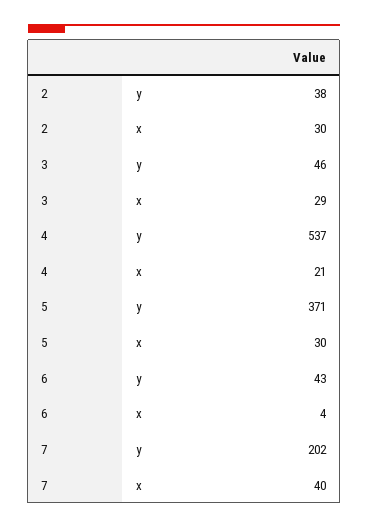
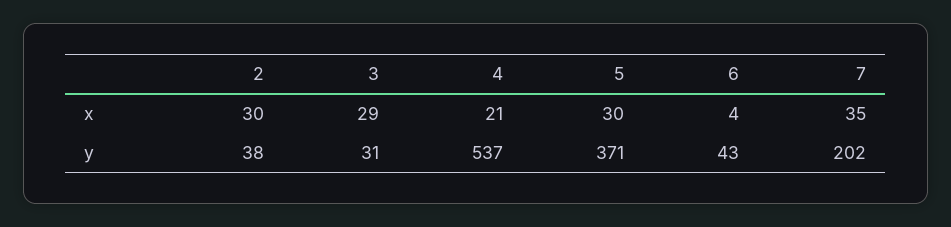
3, y: 46 -> 31
7, x: 40 -> 35

